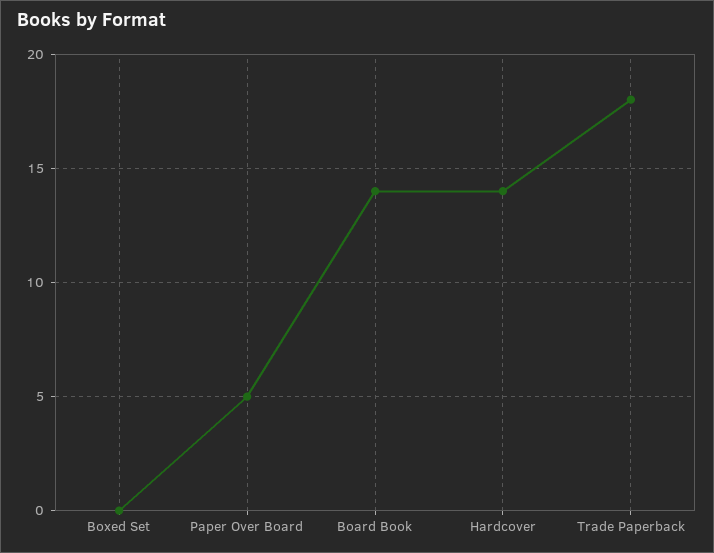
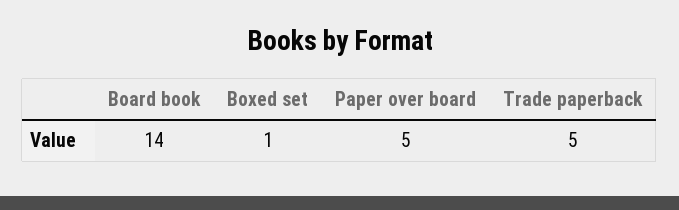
Boxed Set: 0 -> 1
Hardcover: 14 -> none
Trade Paperback: 18 -> 5

